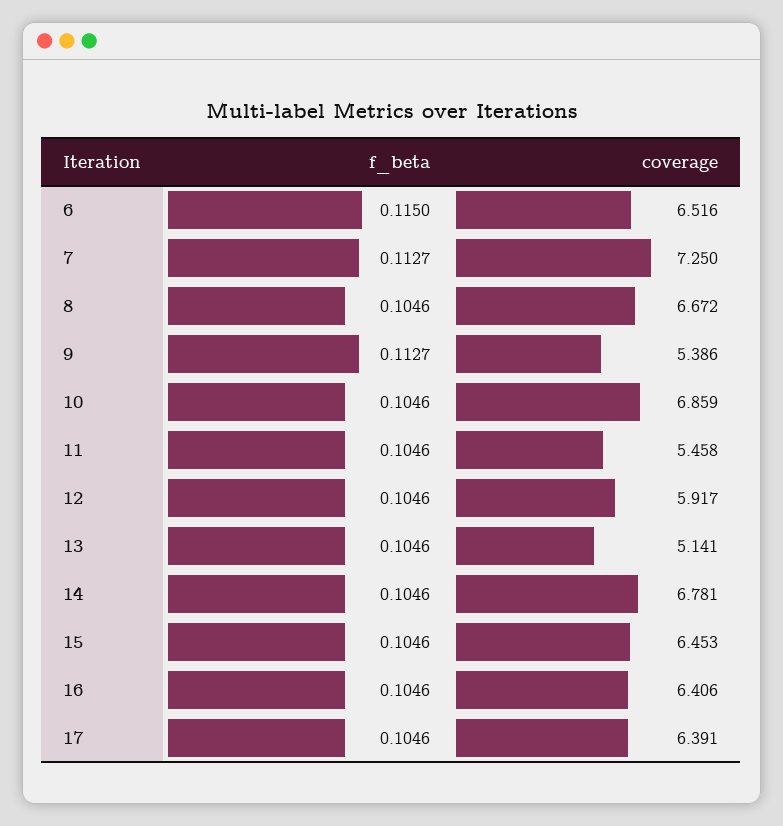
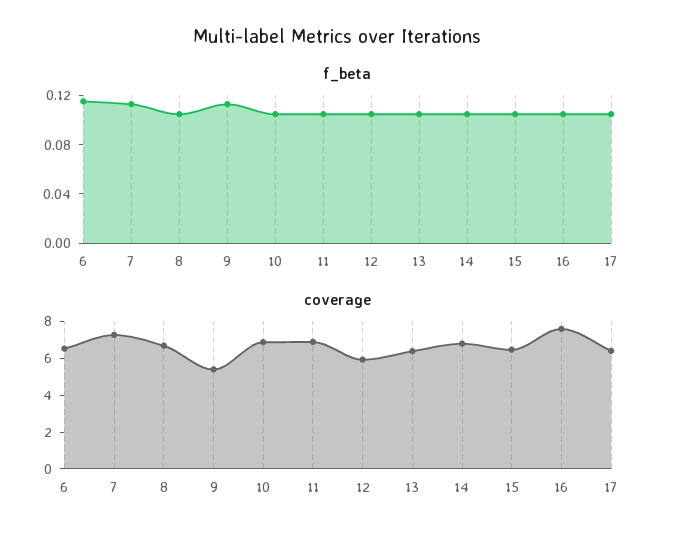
coverage, 11: 5.458 -> 7
coverage, 13: 5.141 -> 6.5
coverage, 16: 6.406 -> 7.5

